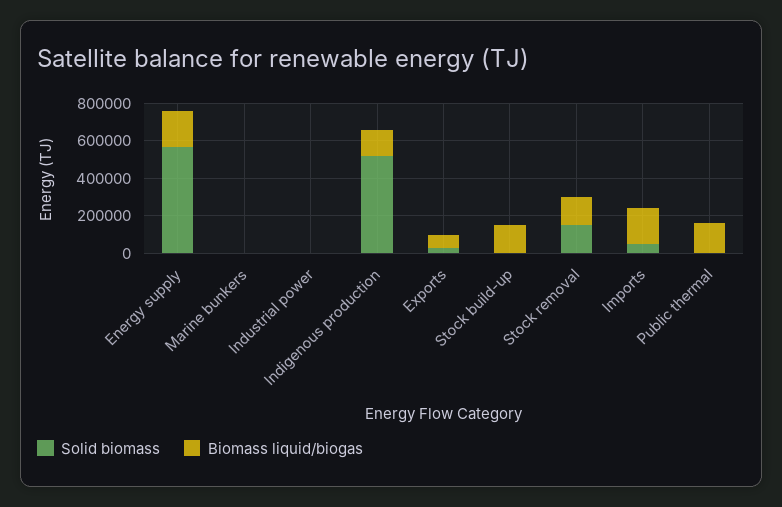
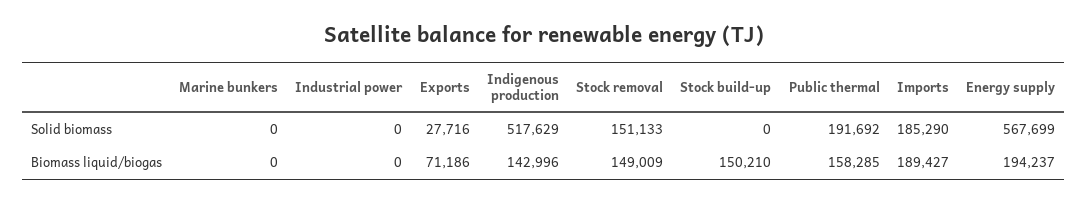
Solid biomass, Imports: 50000 -> 185290
Solid biomass, Public thermal: 0 -> 191692

